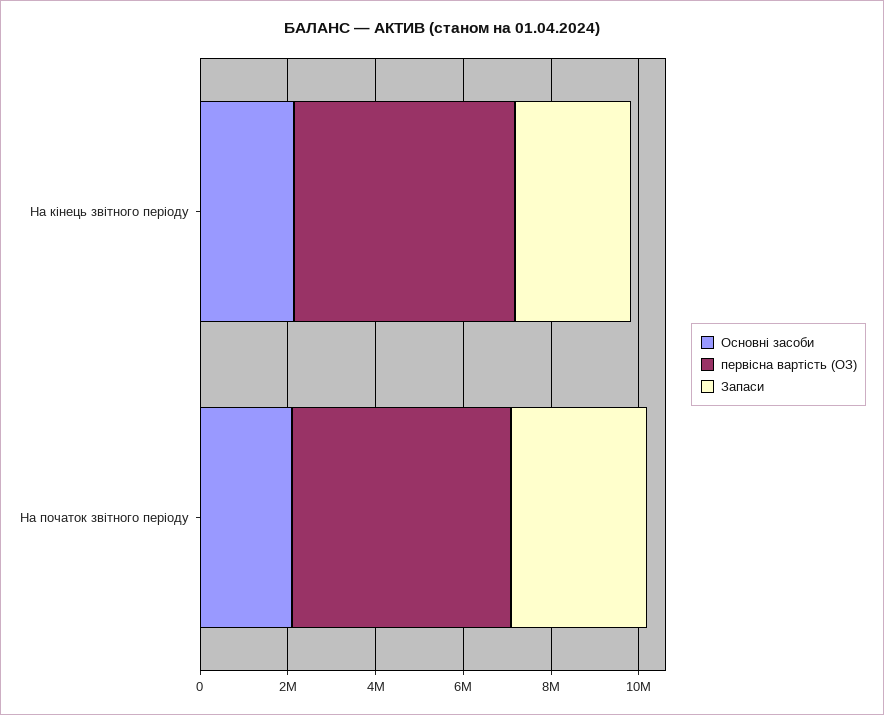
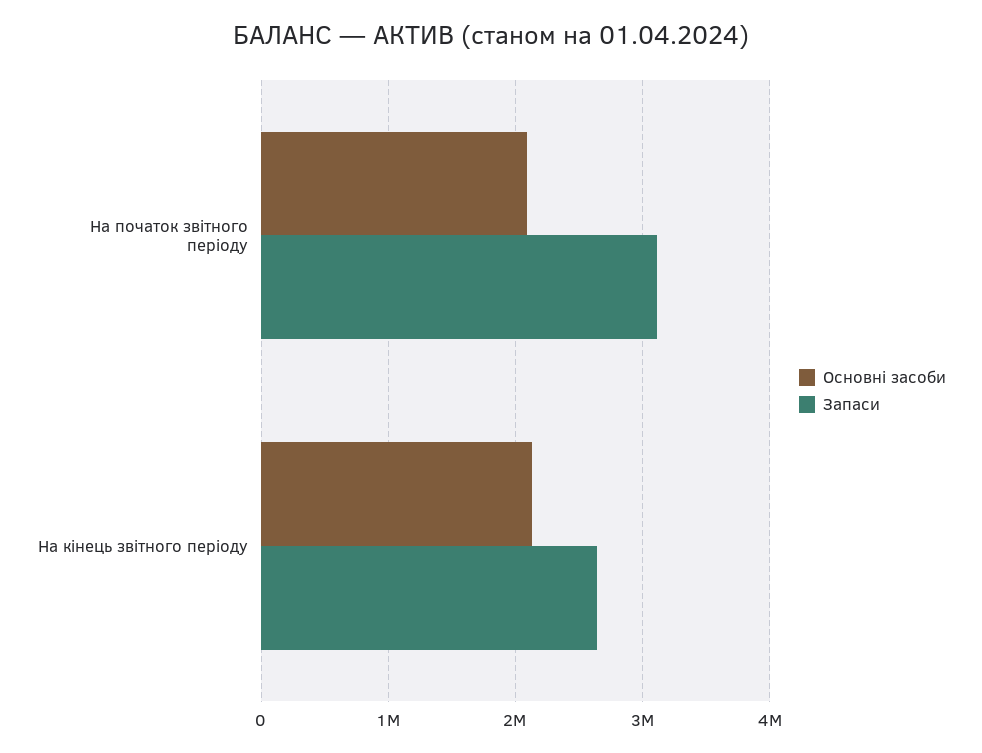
первісна вартість (ОЗ), На кінець звітного періоду: 5000000 -> none
первісна вартість (ОЗ), На початок звітного періоду: 5000000 -> none

